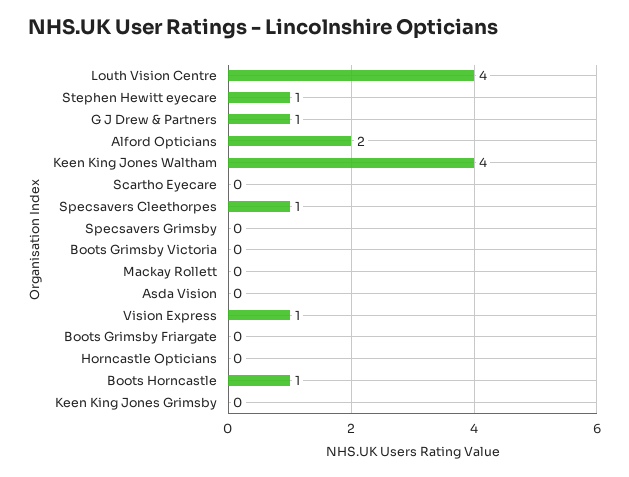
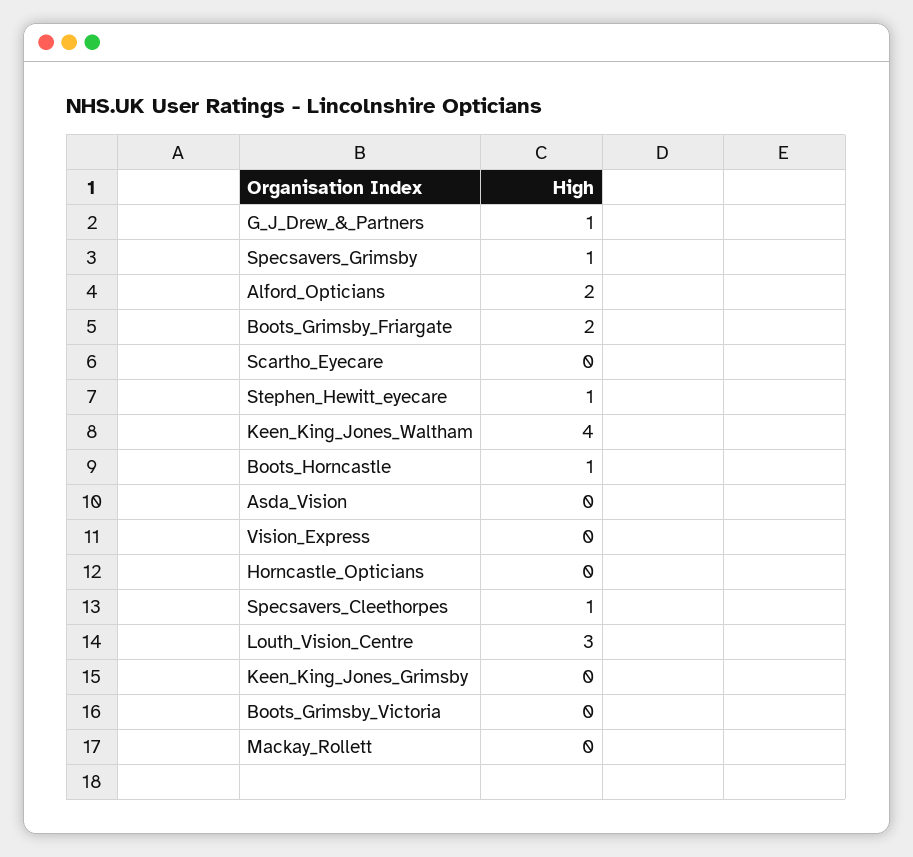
Louth Vision Centre: 4 -> 3
Specsavers Grimsby: 0 -> 1
Vision Express: 1 -> 0
Boots Grimsby Friargate: 0 -> 2

